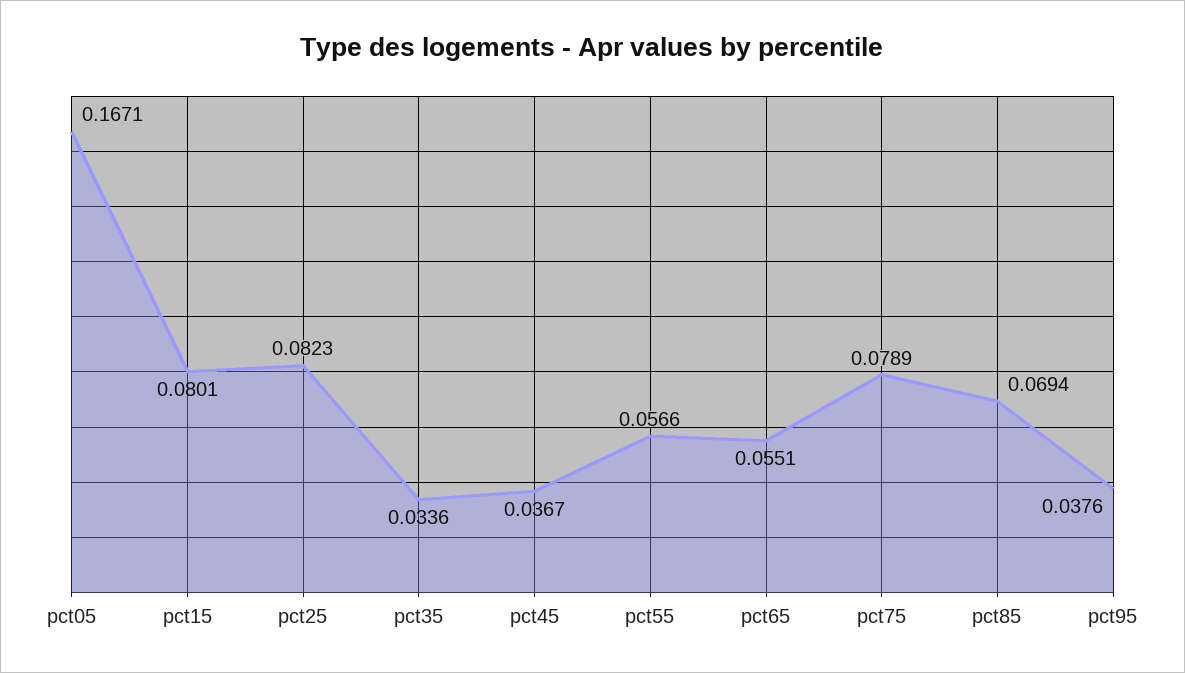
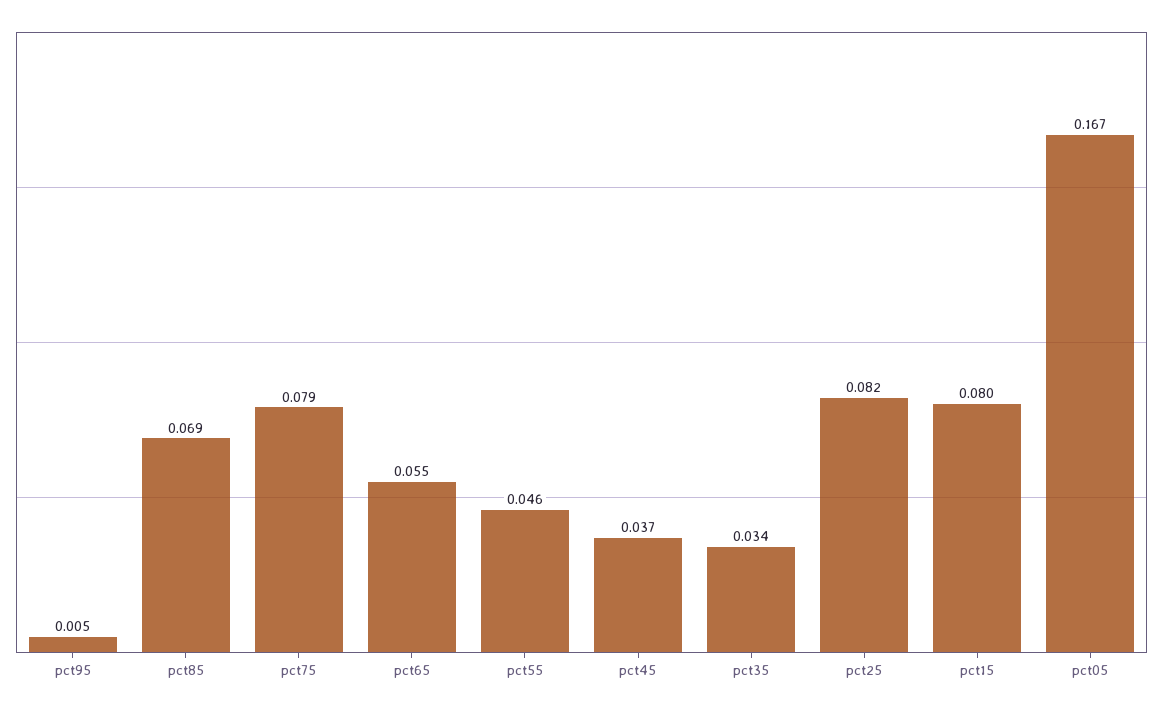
pct55: 0.0566 -> 0.046
pct95: 0.0376 -> 0.005

